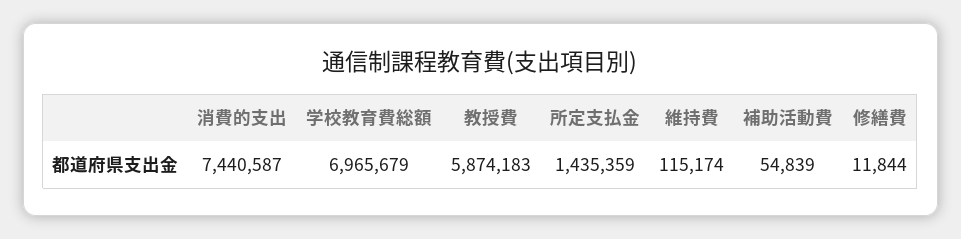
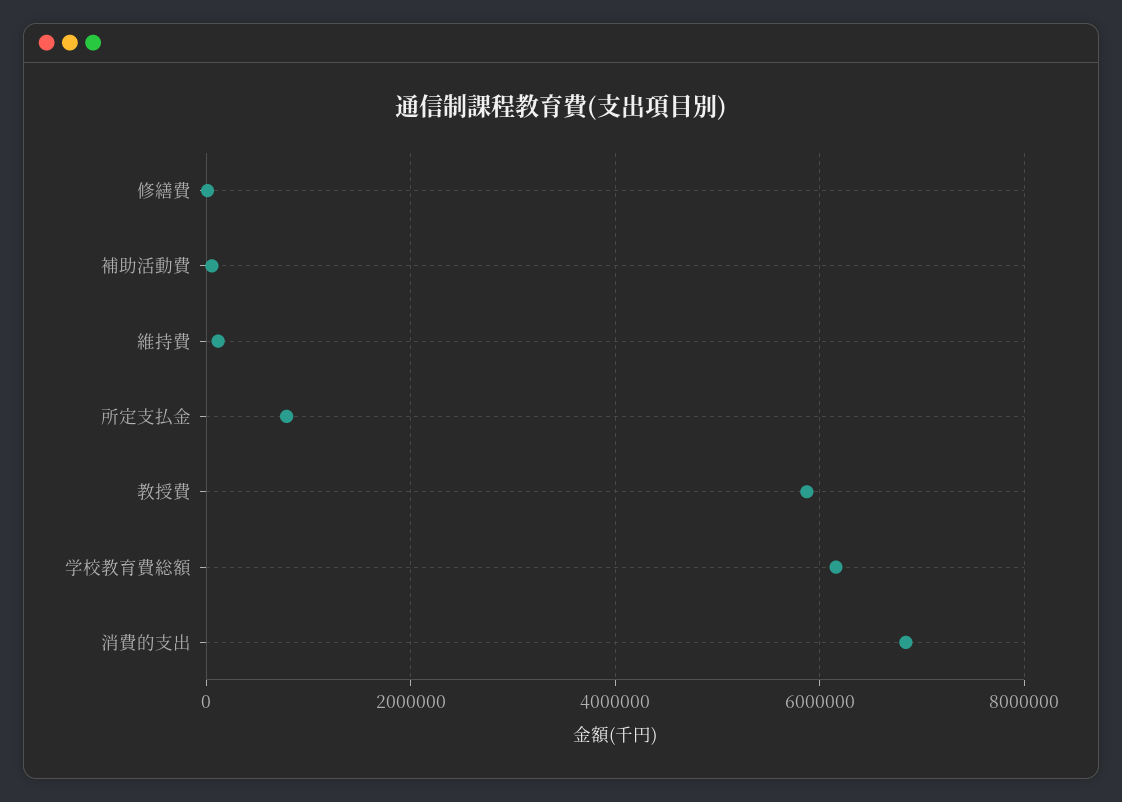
消費的支出: 7440587 -> 6800000
学校教育費総額: 6965679 -> 6200000
所定支払金: 1435359 -> 800000

